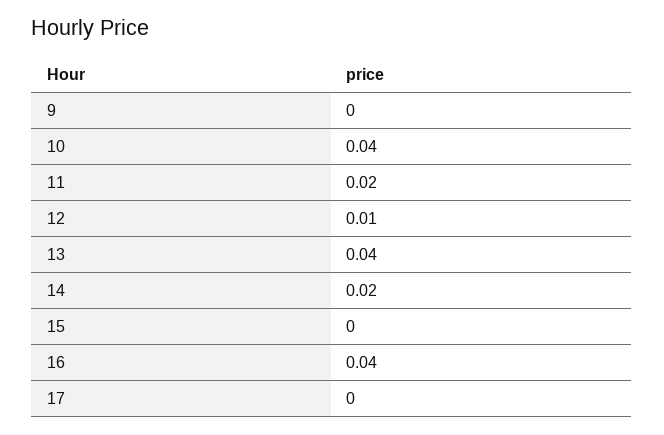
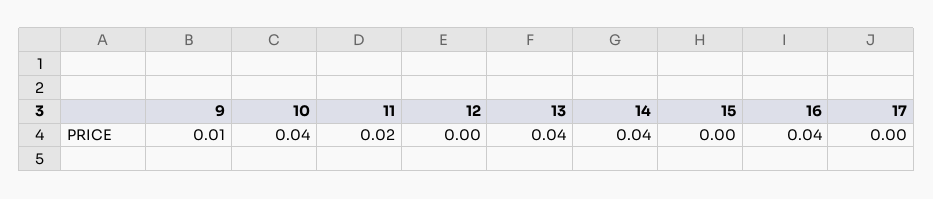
9: 0 -> 0.01
12: 0.01 -> 0
14: 0.02 -> 0.04

